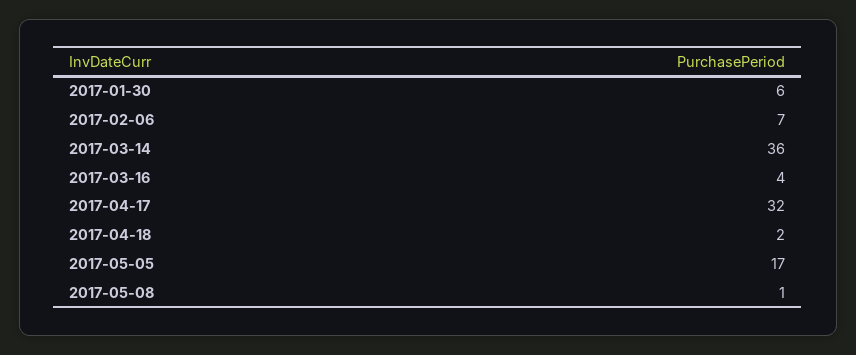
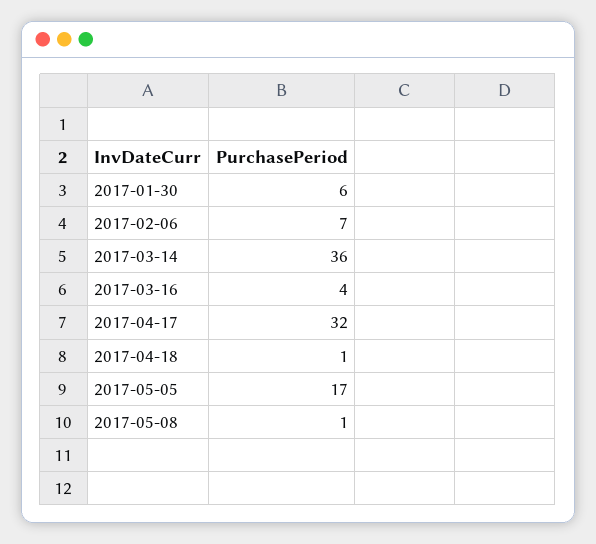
2017-04-18: 2 -> 1

